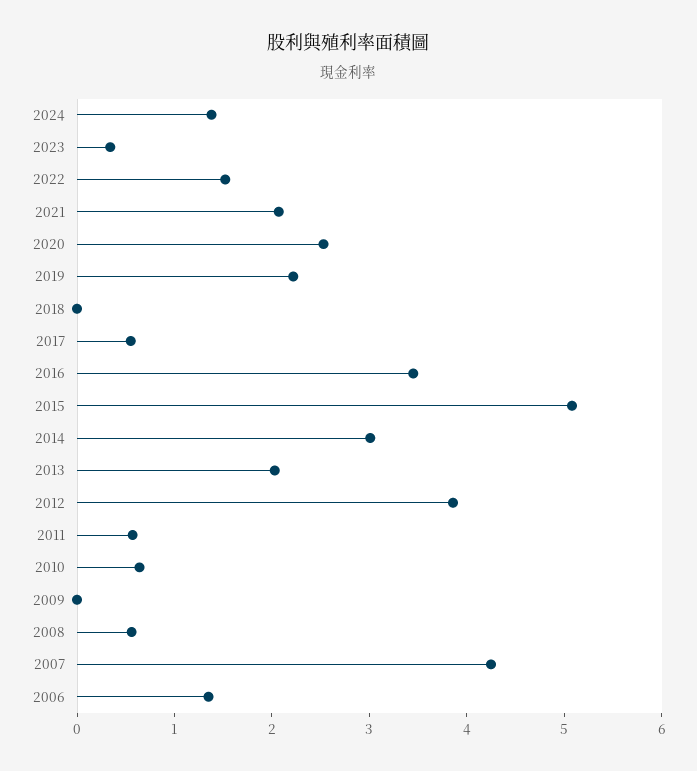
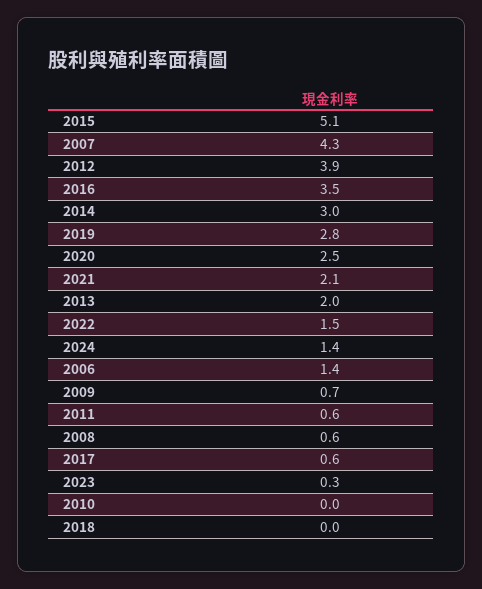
2019: 2.2 -> 2.8
2010: 0.6 -> 0
2009: 0 -> 0.7

